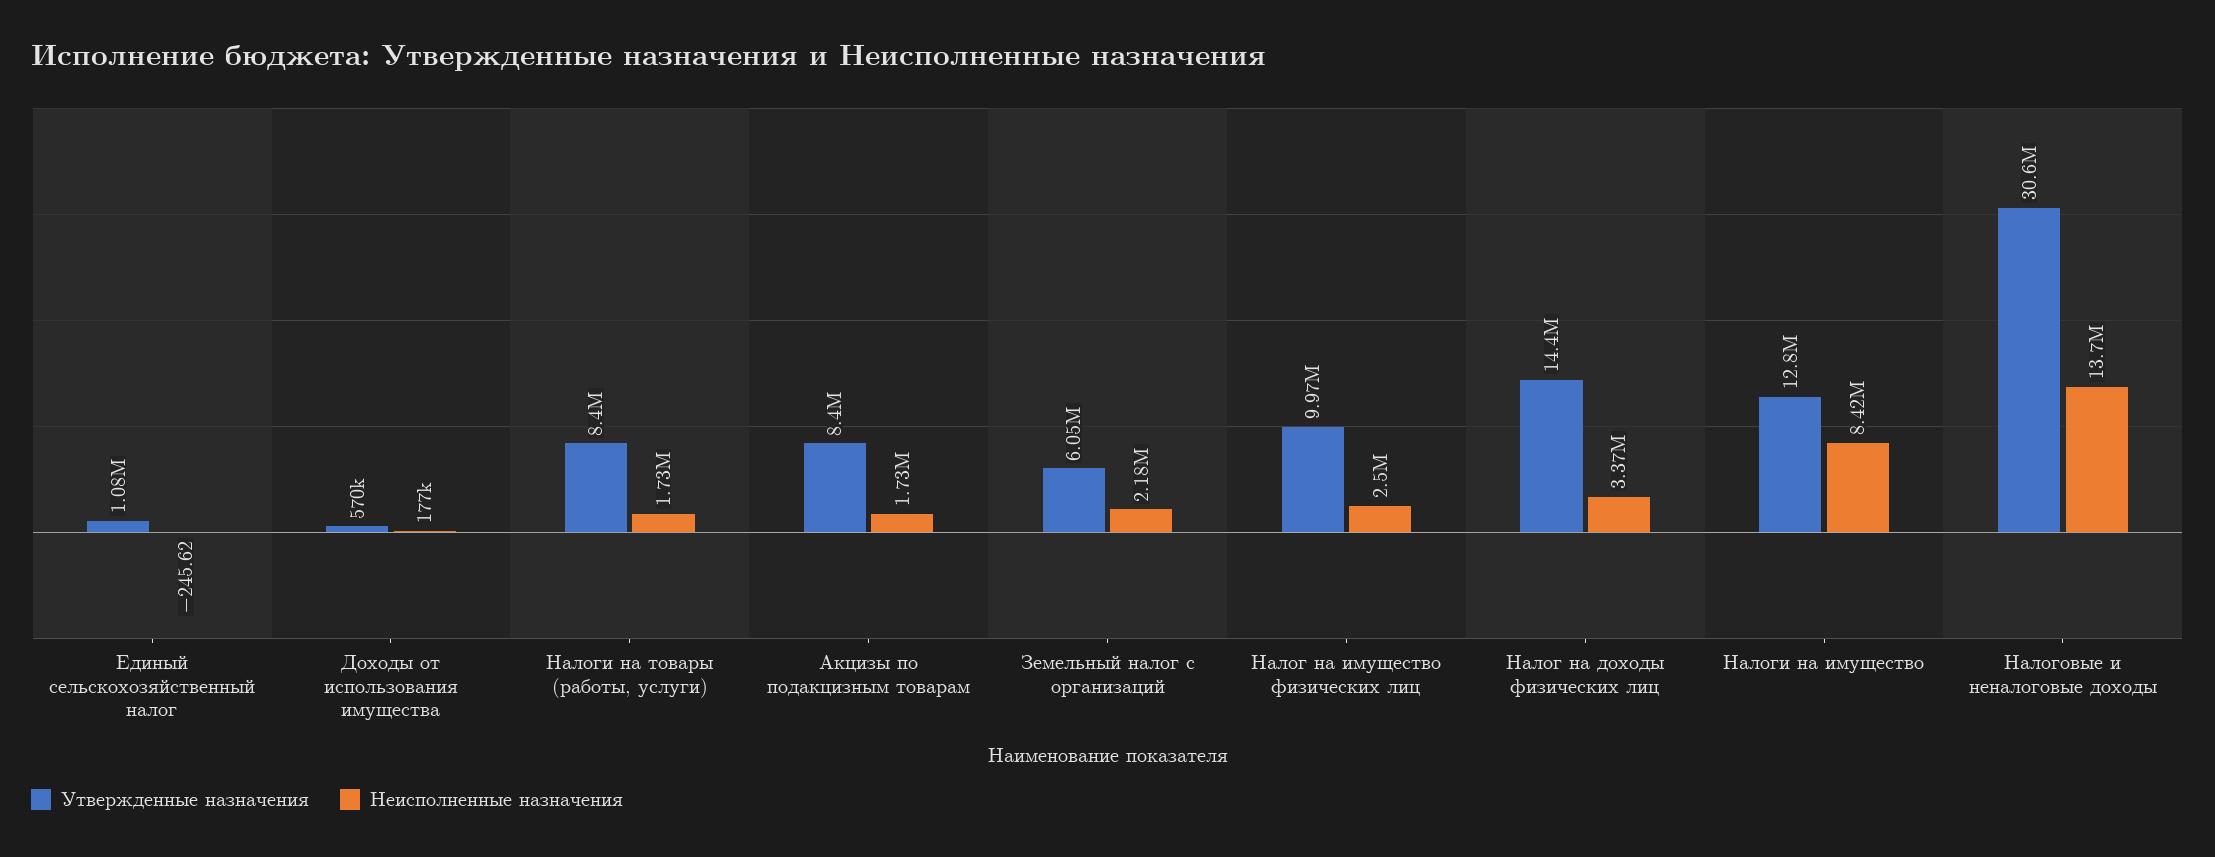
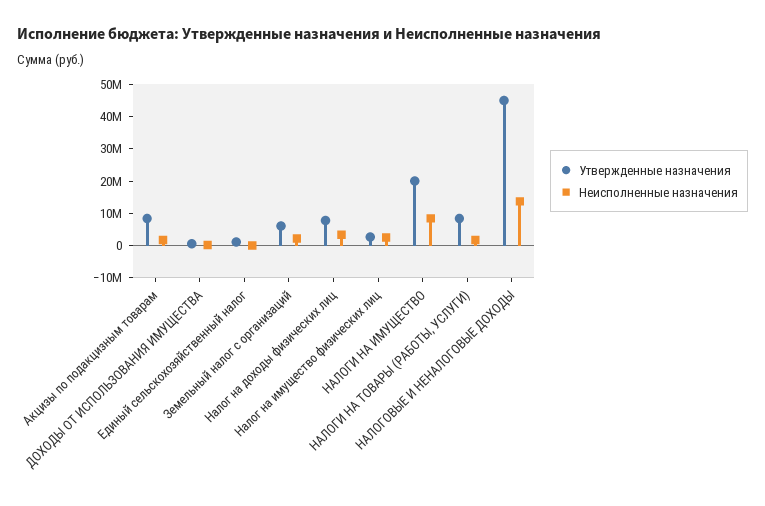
Утвержденные назначения, Налог на имущество физических лиц: 9970000 -> 2500000
Утвержденные назначения, Налог на доходы физических лиц: 14400000 -> 7500000
Утвержденные назначения, Налоги на имущество: 12800000 -> 20000000
Утвержденные назначения, Налоговые и неналоговые доходы: 30600000 -> 45000000

